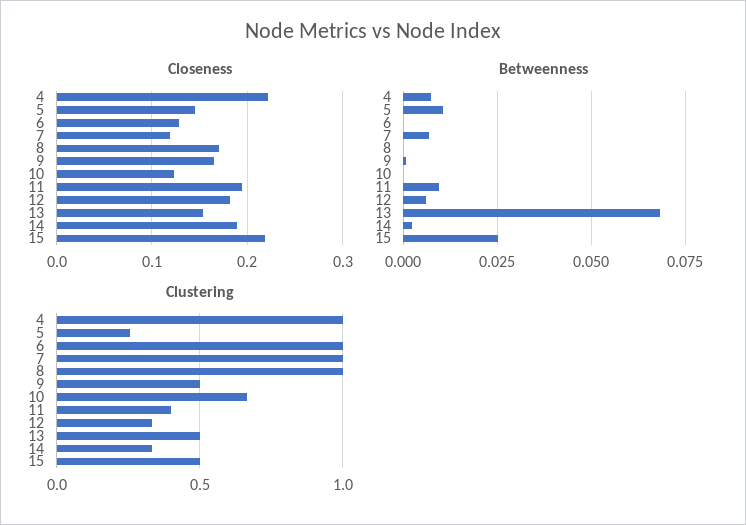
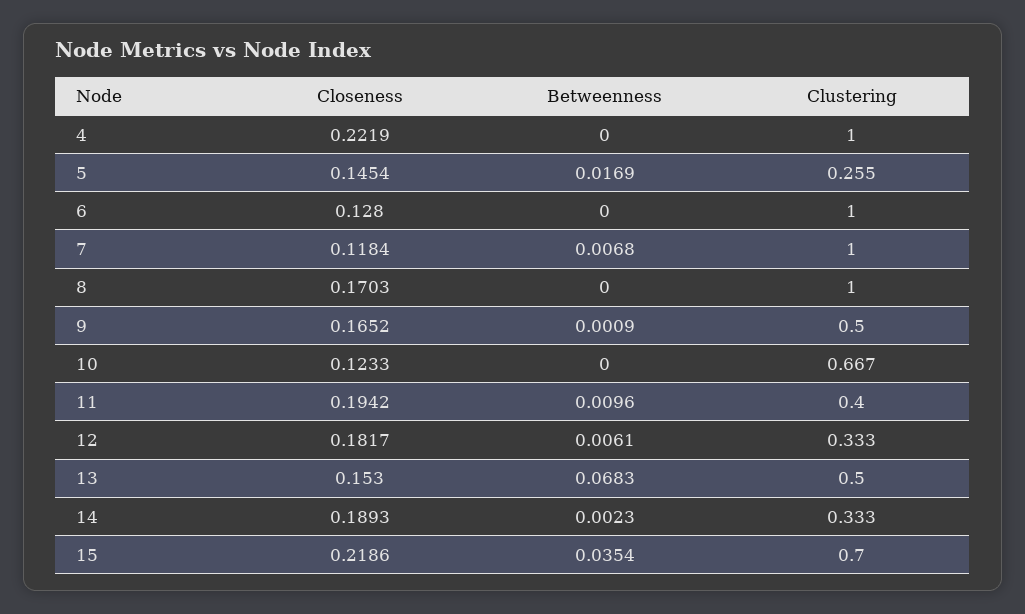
Betweenness, 4: 0.0075 -> 0
Betweenness, 5: 0.01 -> 0.0169
Betweenness, 15: 0.025 -> 0.0354
Clustering, 15: 0.5 -> 0.7

